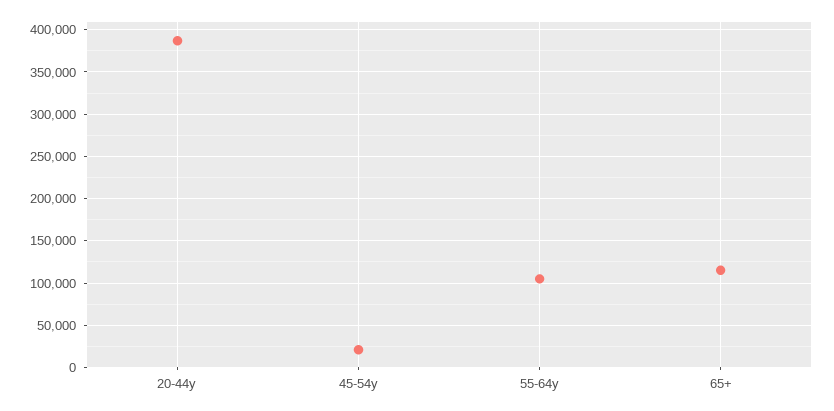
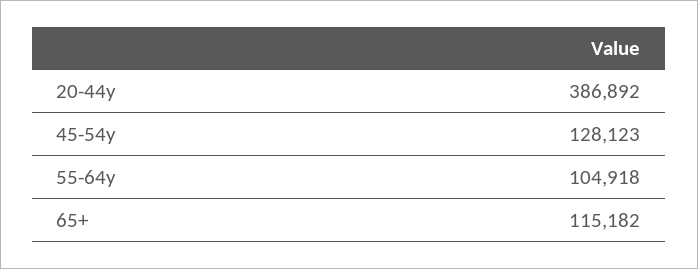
45-54y: 20000 -> 128123

